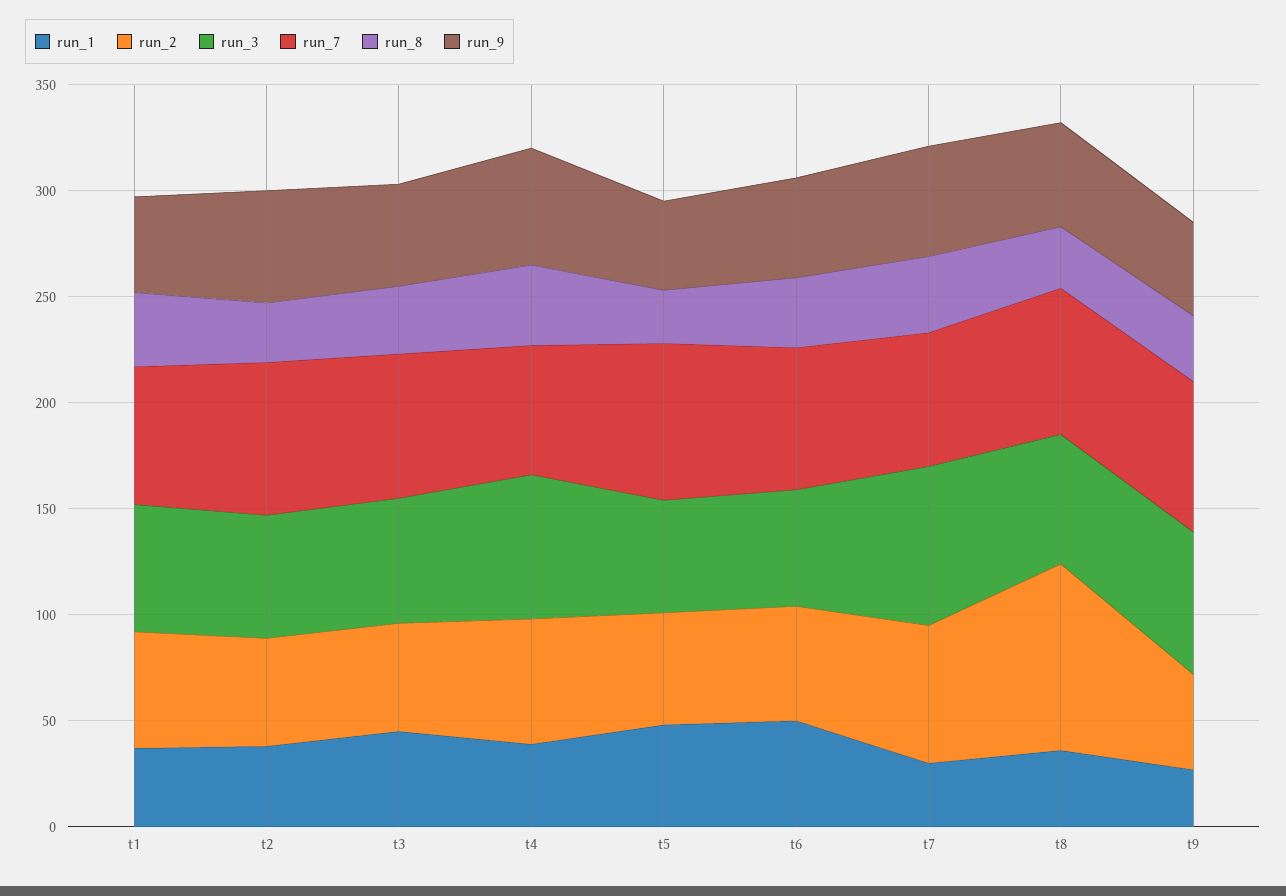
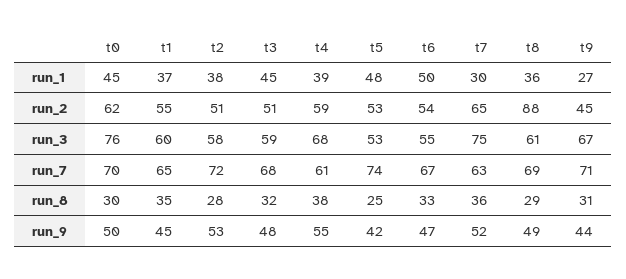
run_1, t0: none -> 45
run_2, t0: none -> 62
run_3, t0: none -> 76
run_7, t0: none -> 70
run_8, t0: none -> 30
run_9, t0: none -> 50

